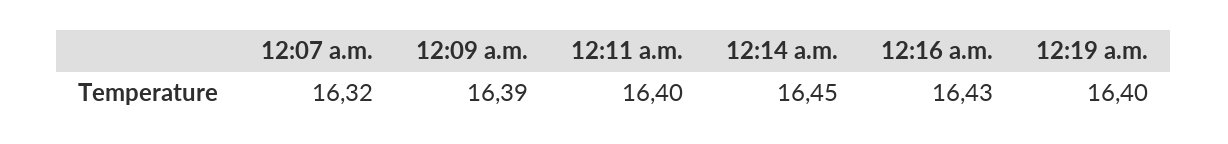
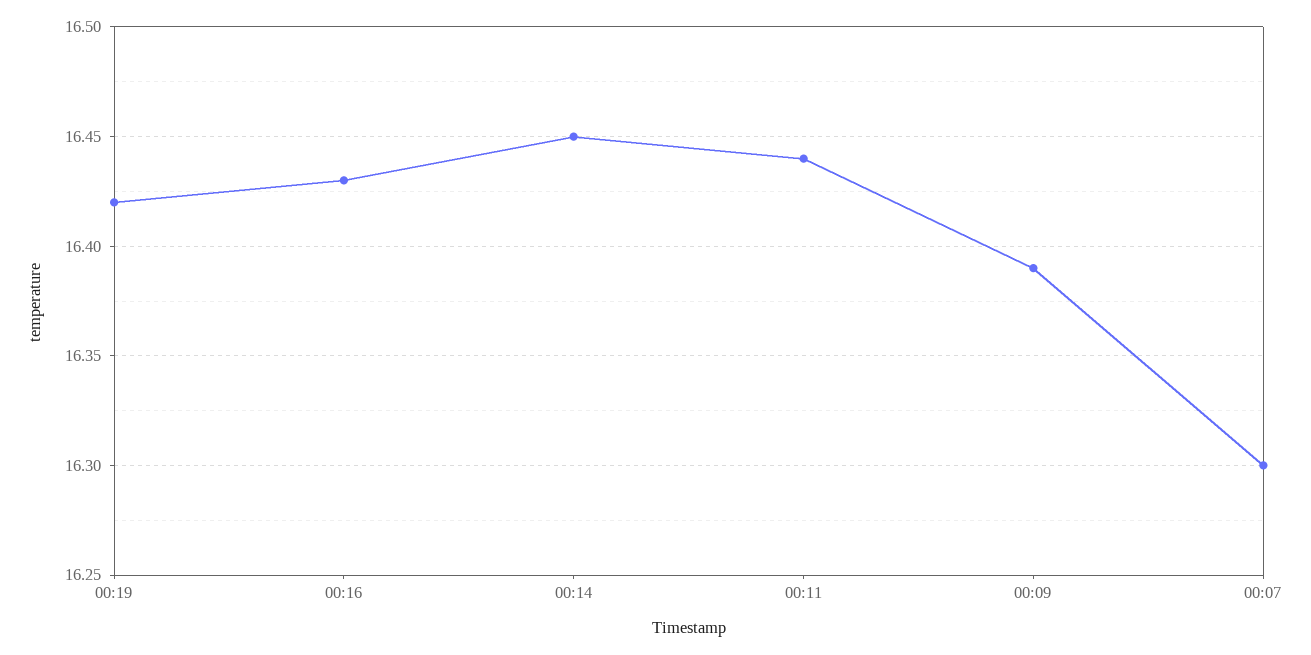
12:07 a.m.: 16.32 -> 16.3
12:11 a.m.: 16.4 -> 16.44
12:19 a.m.: 16.4 -> 16.42

